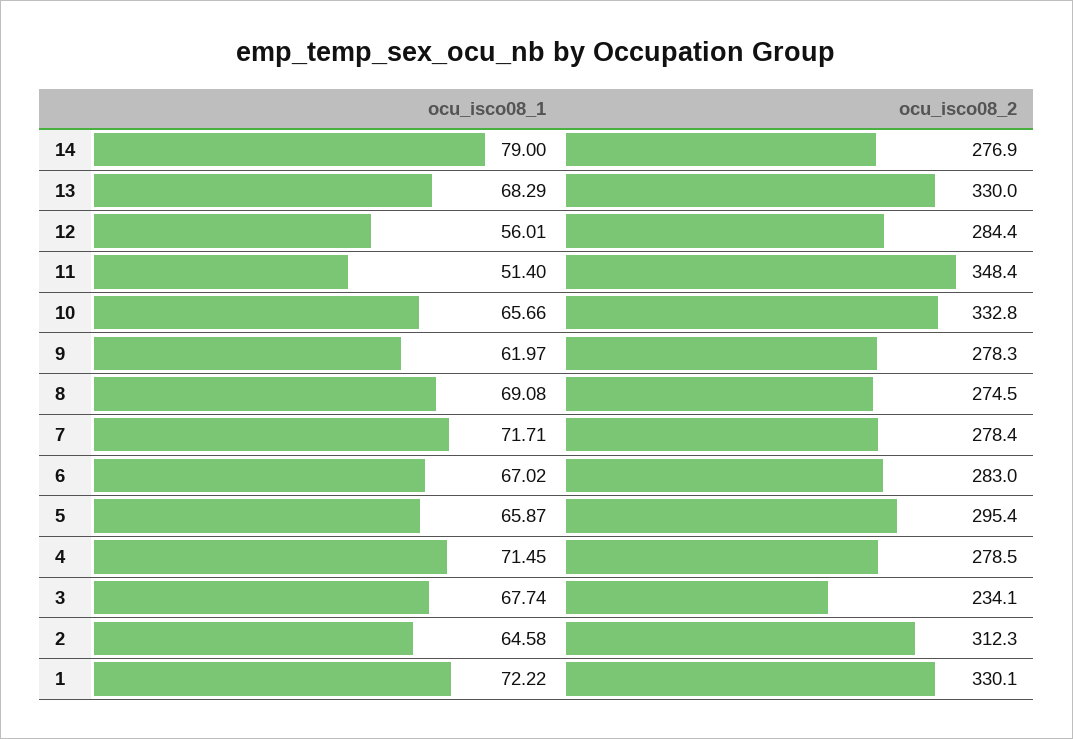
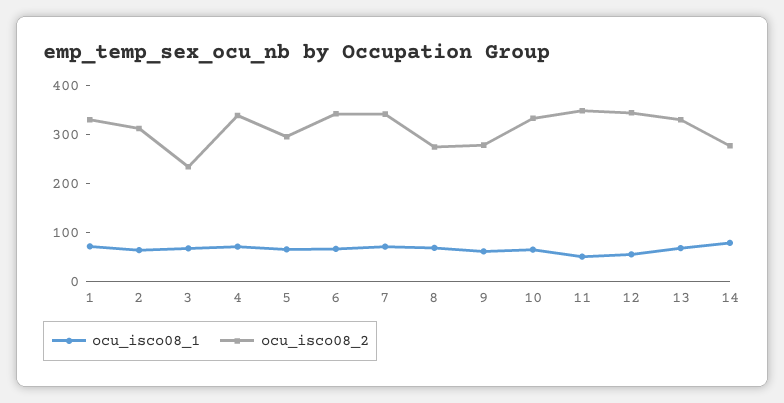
ocu_isco08_2, 12: 284.4 -> 340
ocu_isco08_2, 7: 278.4 -> 340
ocu_isco08_2, 6: 283 -> 340
ocu_isco08_2, 4: 278.5 -> 340

